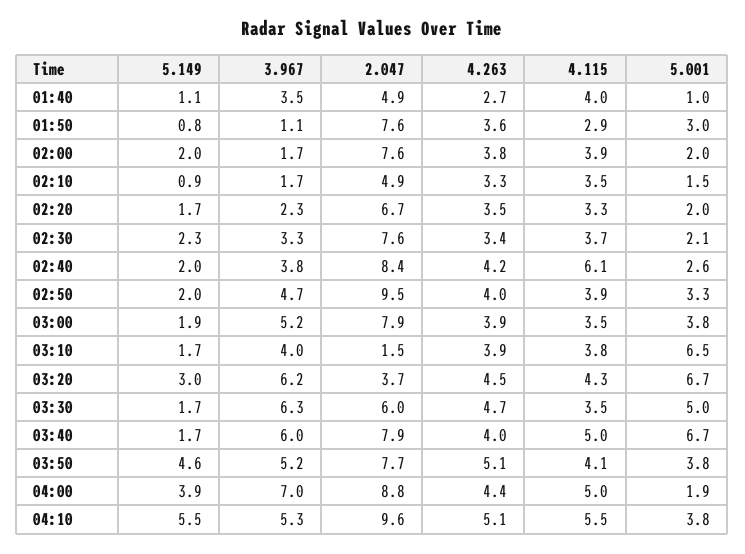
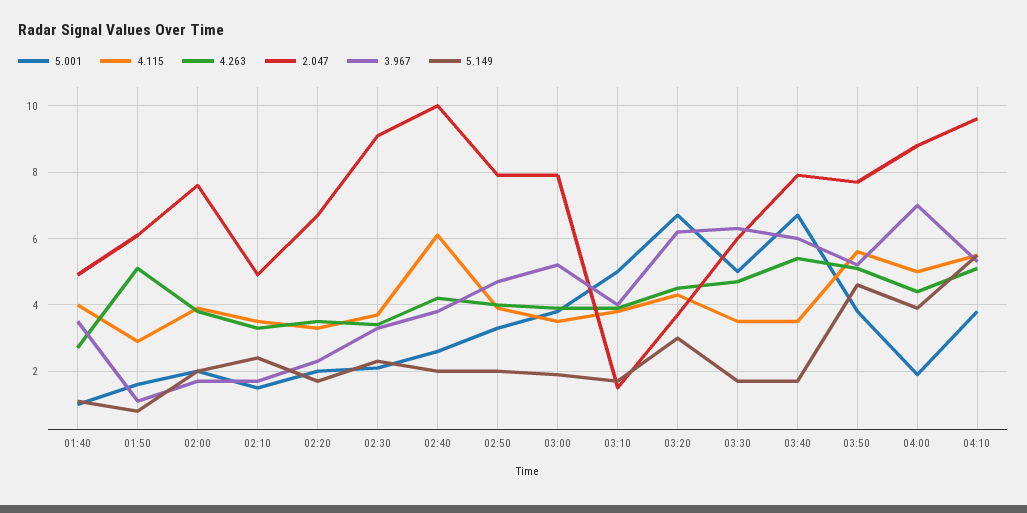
2.047, 01:50: 7.6 -> 6
4.263, 01:50: 3.6 -> 5
5.001, 01:50: 3 -> 1.5
5.149, 02:10: 0.9 -> 2.5
2.047, 02:30: 7.6 -> 9
2.047, 02:40: 8.4 -> 10
2.047, 02:50: 9.5 -> 8
5.001, 03:10: 6.5 -> 5
4.263, 03:40: 4 -> 5.5
4.115, 03:40: 5 -> 3.5
4.115, 03:50: 4.1 -> 5.5

